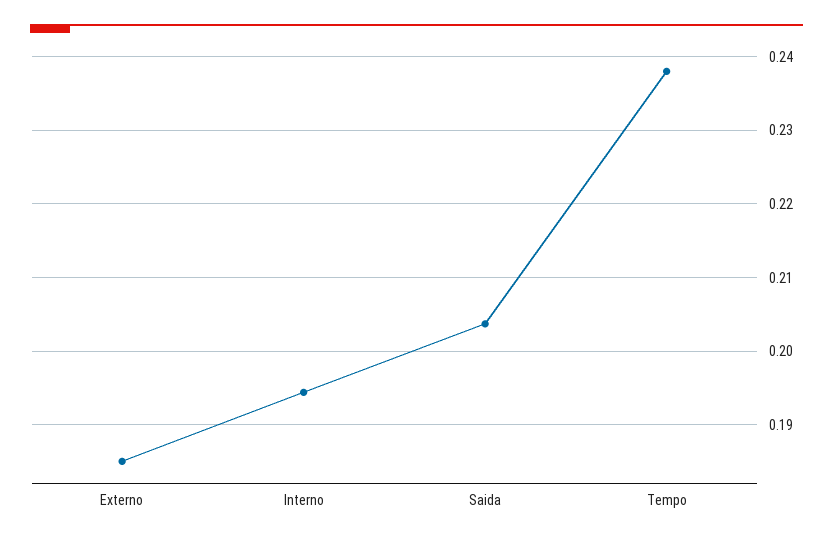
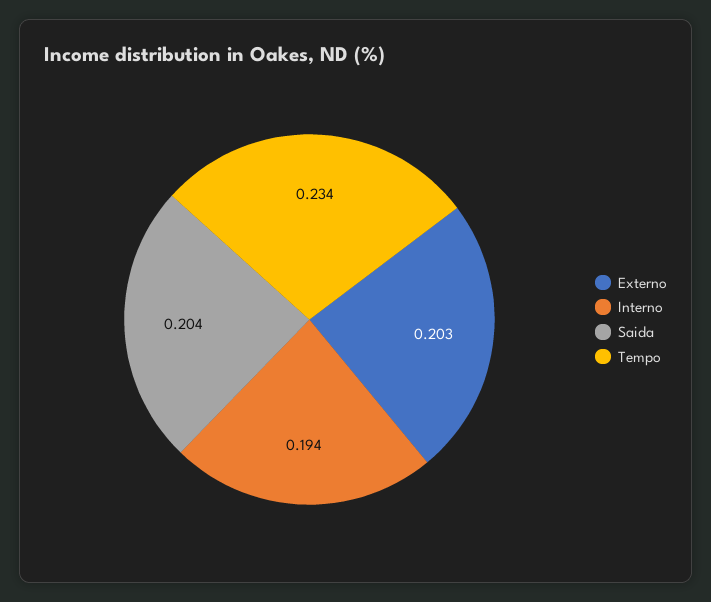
Externo: 0.185 -> 0.203
Tempo: 0.238 -> 0.234

